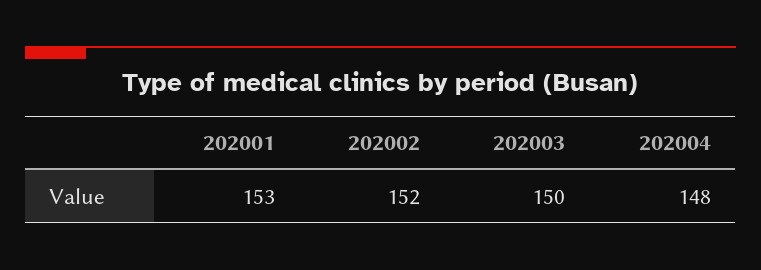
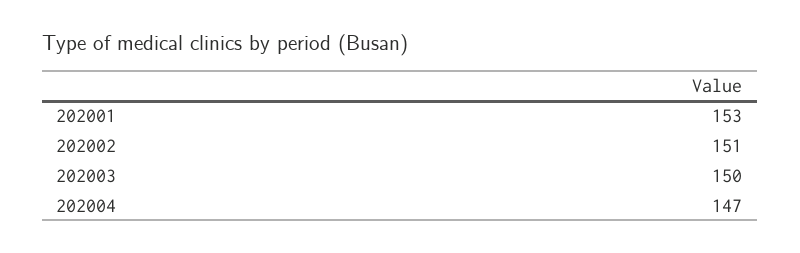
202002: 152 -> 151
202004: 148 -> 147

